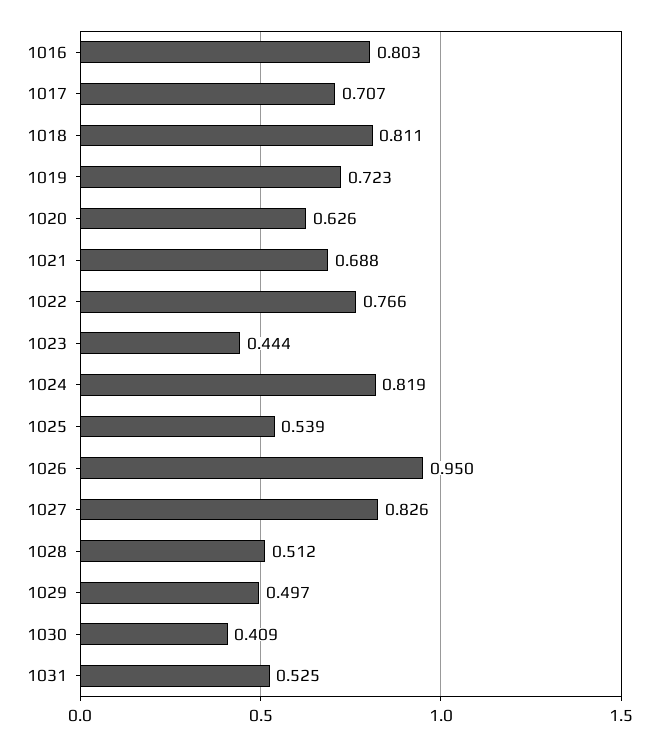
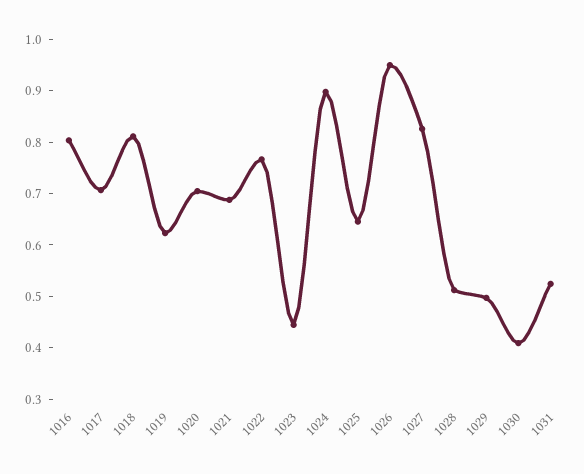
1019: 0.723 -> 0.62
1020: 0.626 -> 0.7
1024: 0.819 -> 0.9
1025: 0.539 -> 0.64

